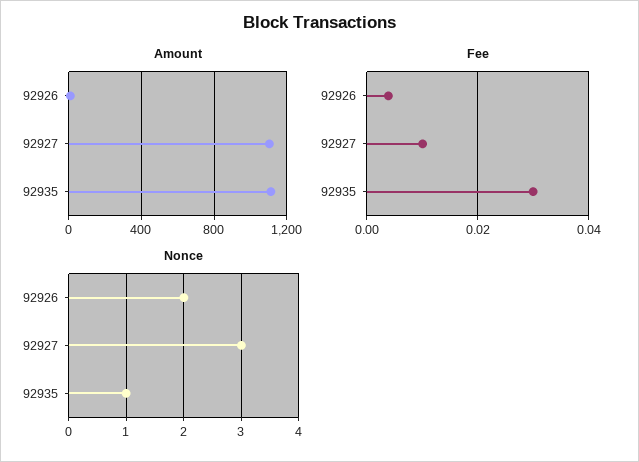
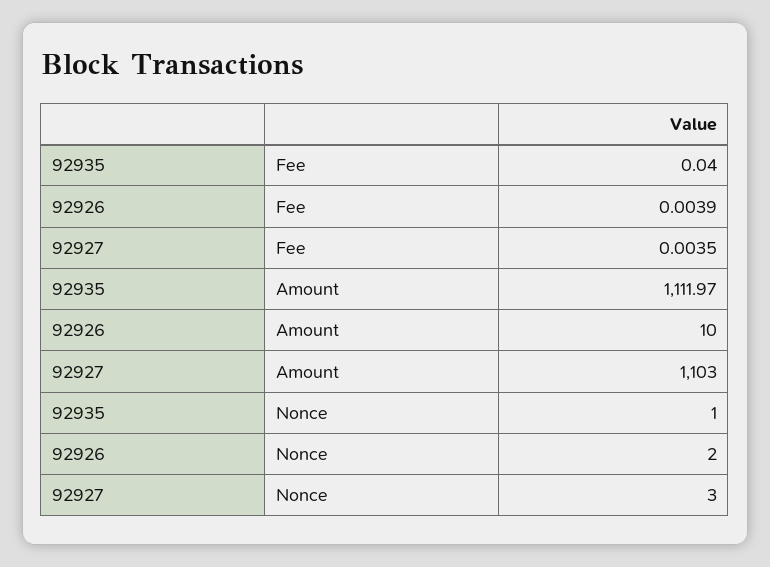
Fee, 92927: 0.01 -> 0.0035
Fee, 92935: 0.03 -> 0.04

